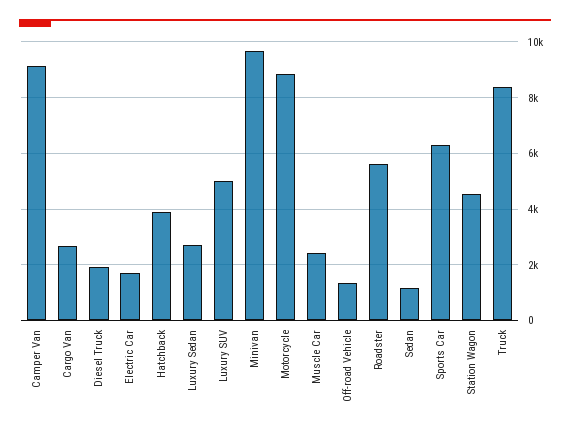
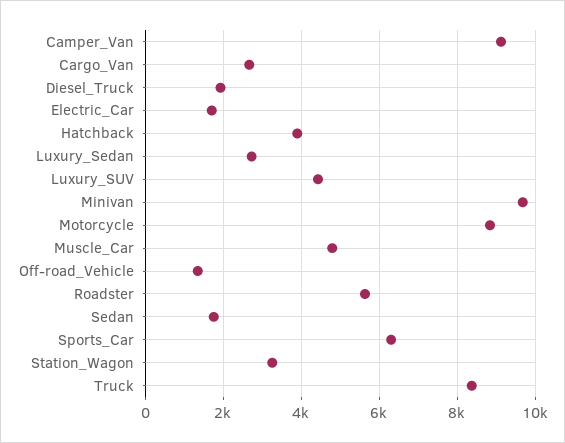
Luxury SUV: 5000 -> 4400
Muscle Car: 2500 -> 4800
Sedan: 1250 -> 1800
Station Wagon: 4500 -> 3200

